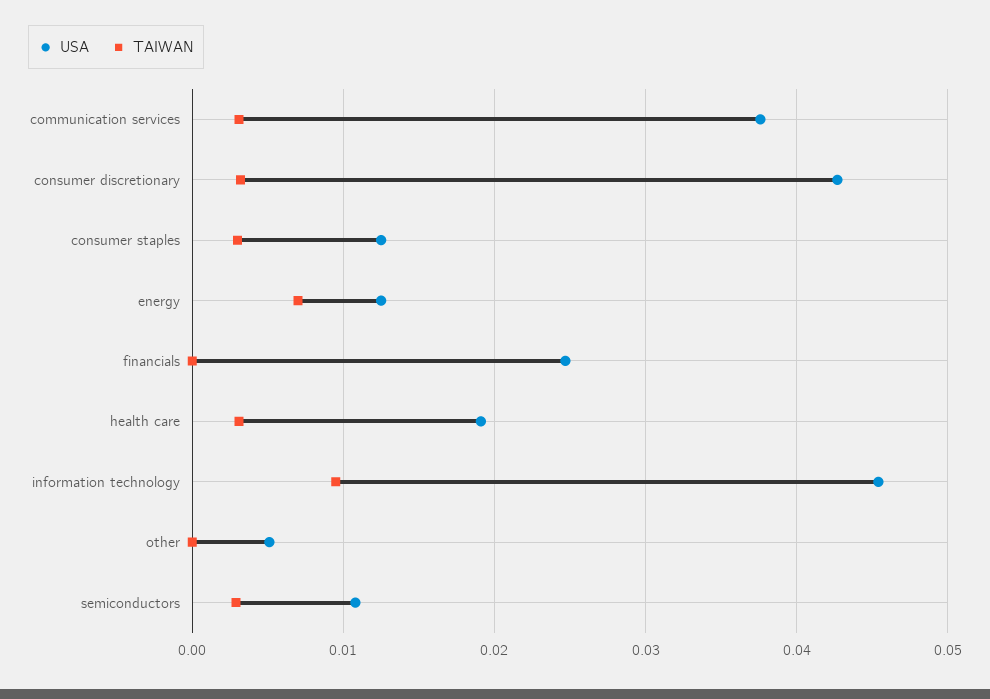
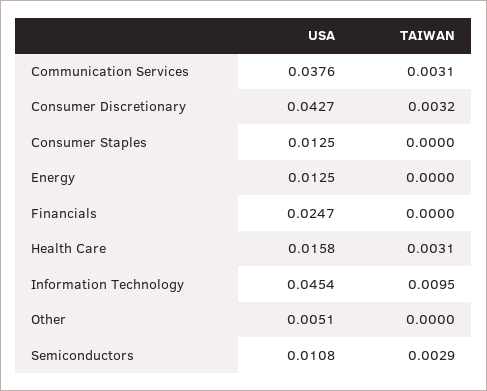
TAIWAN, consumer staples: 0.003 -> 0
TAIWAN, energy: 0.007 -> 0
USA, health care: 0.019 -> 0.0158

